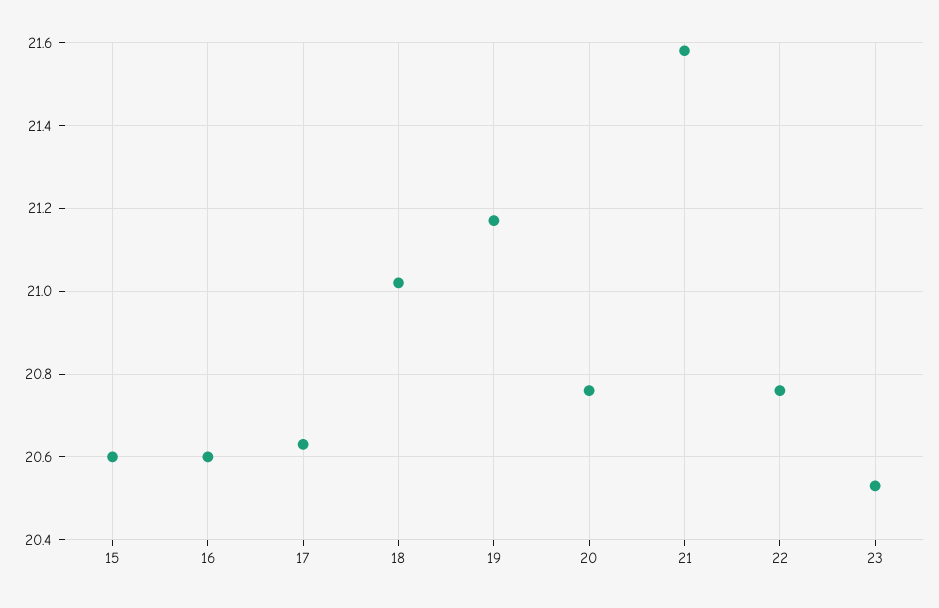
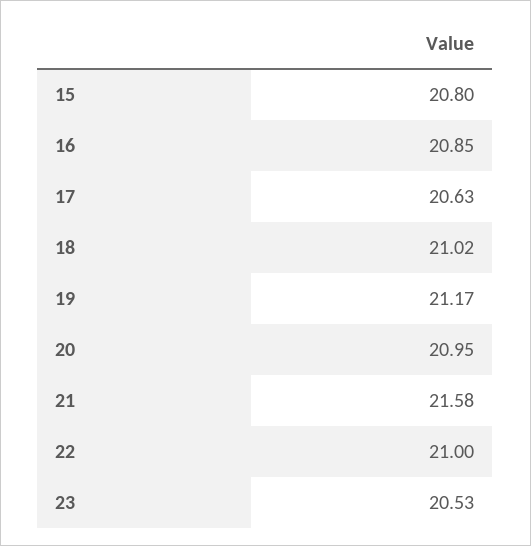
15: 20.6 -> 20.8
16: 20.6 -> 20.85
20: 20.75 -> 20.95
22: 20.75 -> 21

